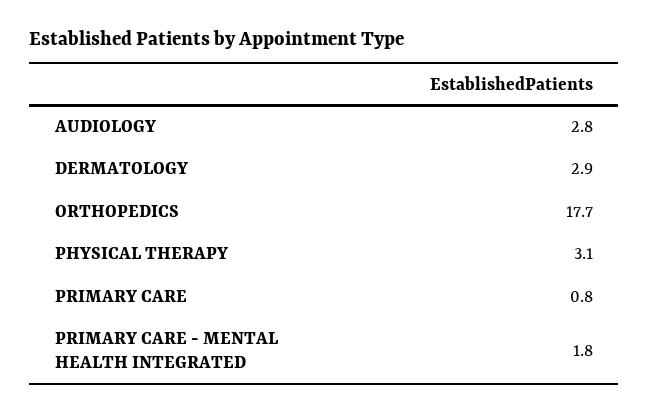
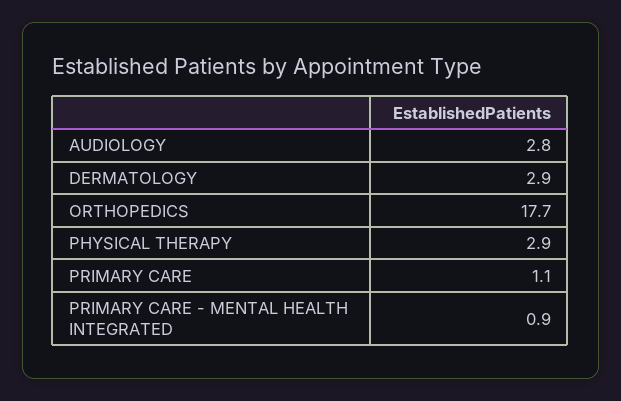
PHYSICAL THERAPY: 3.1 -> 2.9
PRIMARY CARE: 0.8 -> 1.1
PRIMARY CARE - MENTAL HEALTH INTEGRATED: 1.8 -> 0.9

